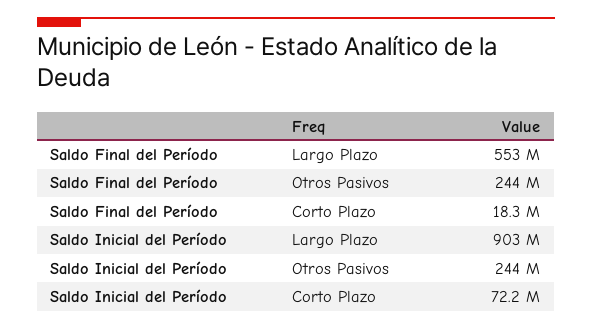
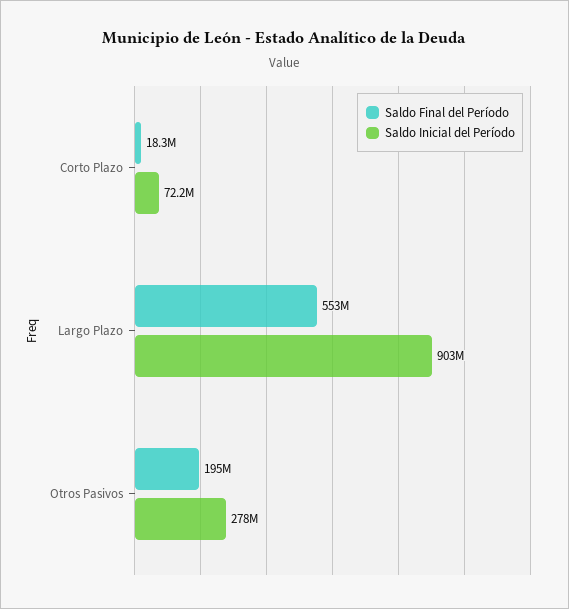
Saldo Final del Período, Otros Pasivos: 244000000 -> 195000000
Saldo Inicial del Período, Otros Pasivos: 244000000 -> 278000000

